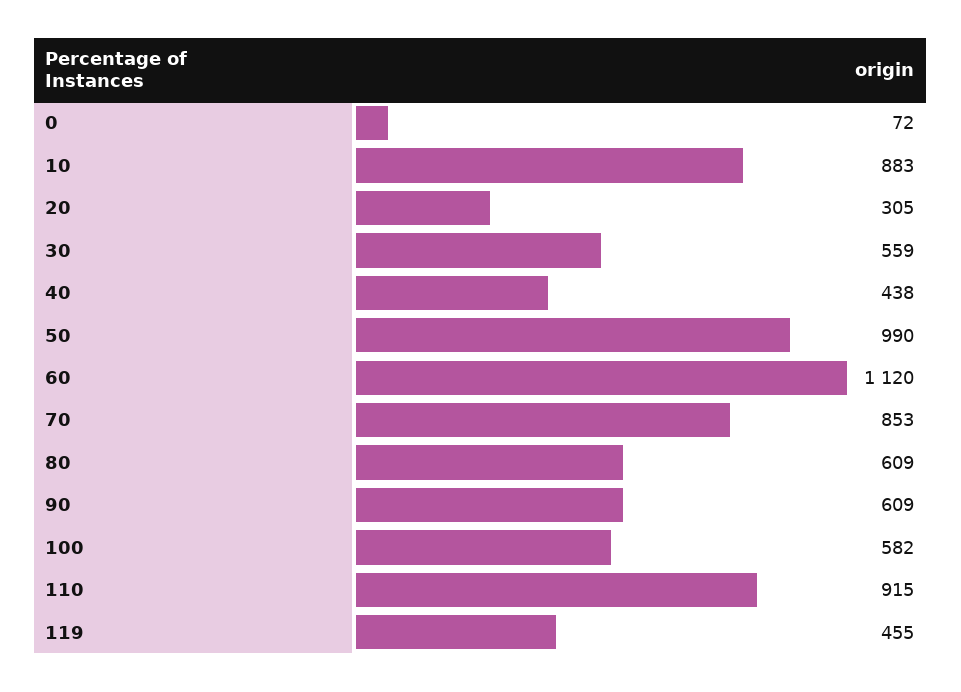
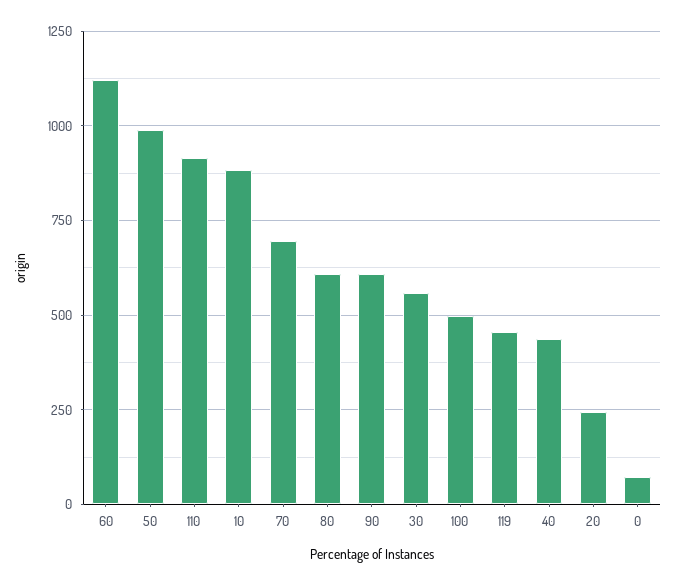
20: 305 -> 250
70: 853 -> 700
100: 582 -> 500

